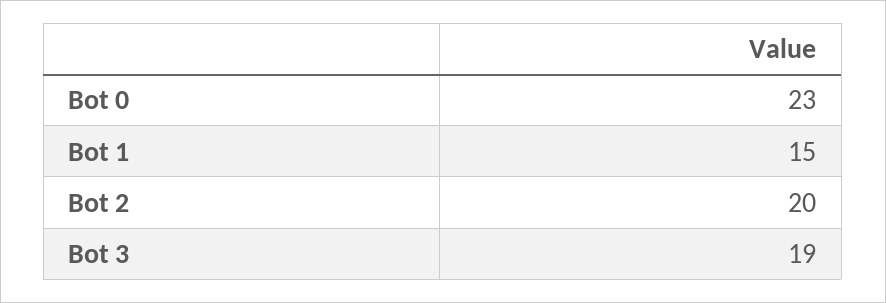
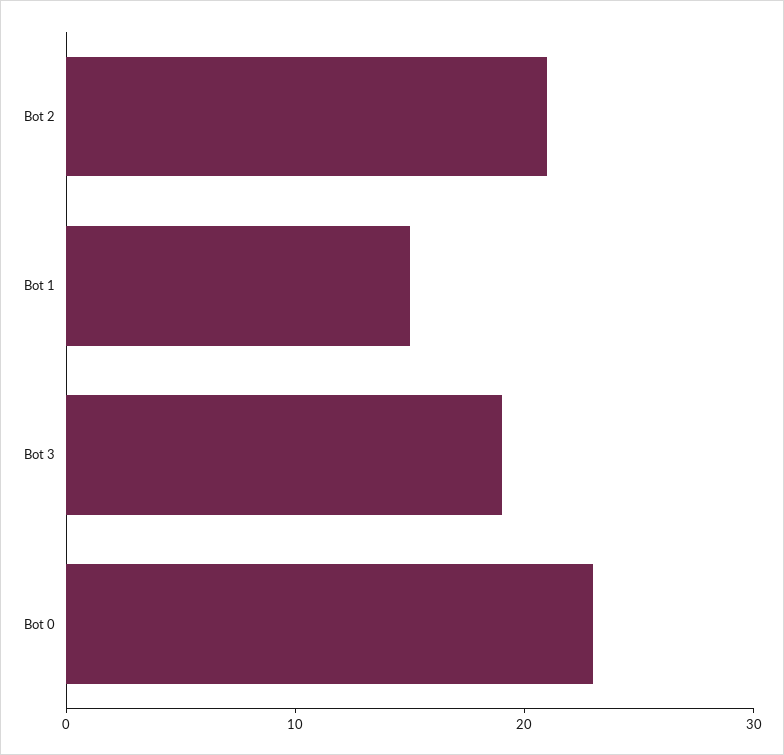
Bot 2: 20 -> 21

